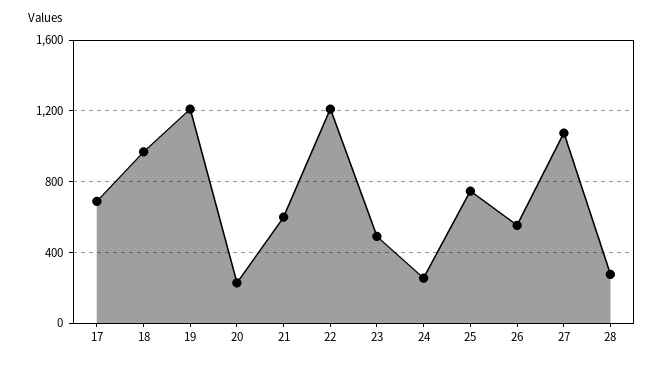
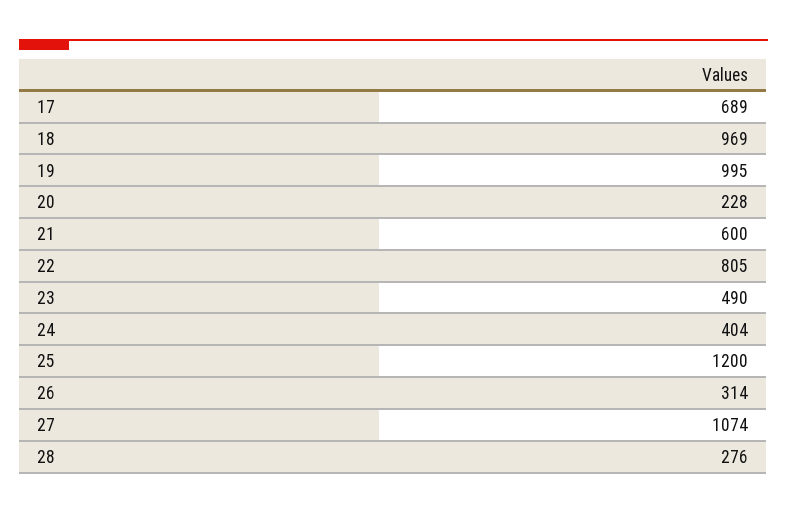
19: 1200 -> 995
22: 1200 -> 805
24: 250 -> 404
25: 750 -> 1200
26: 550 -> 314

